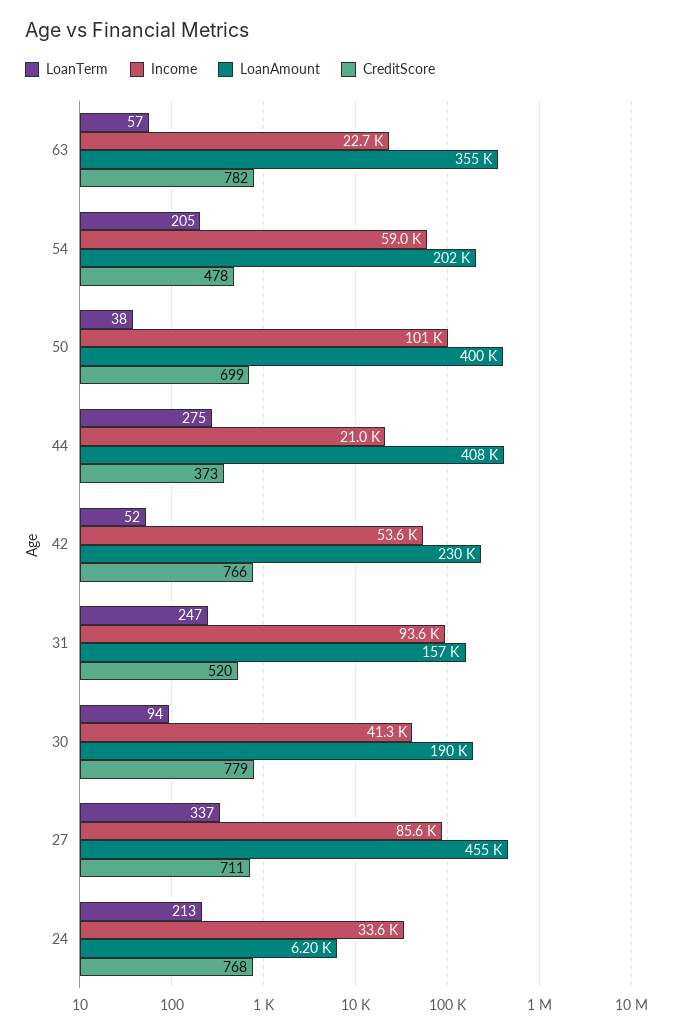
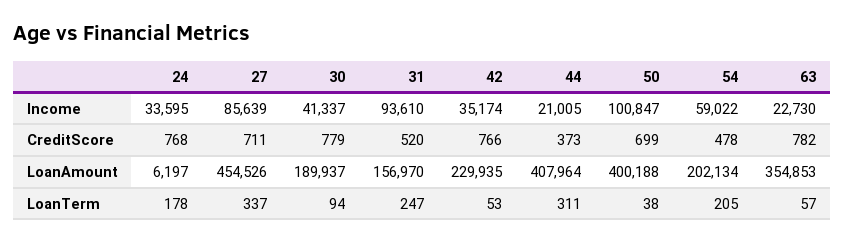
LoanTerm, 44: 275 -> 311
LoanTerm, 42: 52 -> 53
Income, 42: 53600 -> 35174
LoanTerm, 24: 213 -> 178

